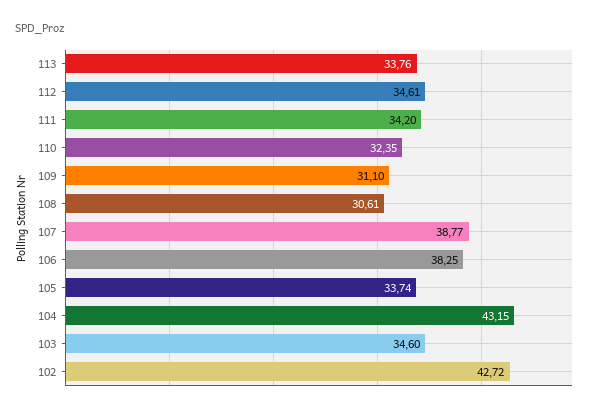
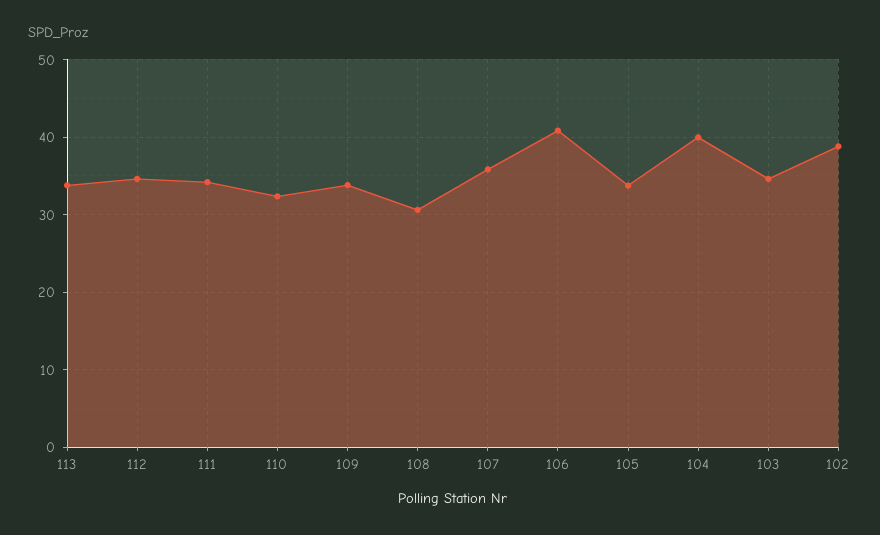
109: 31.1 -> 34
107: 38.77 -> 36
106: 38.25 -> 41
104: 43.15 -> 40
102: 42.72 -> 39

